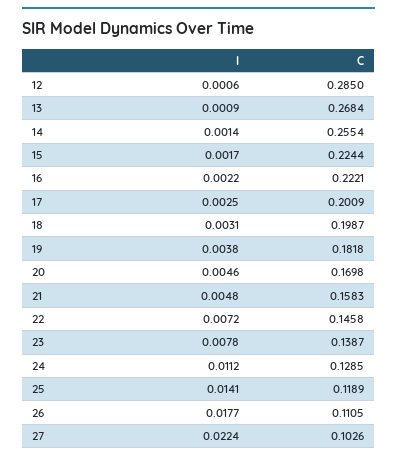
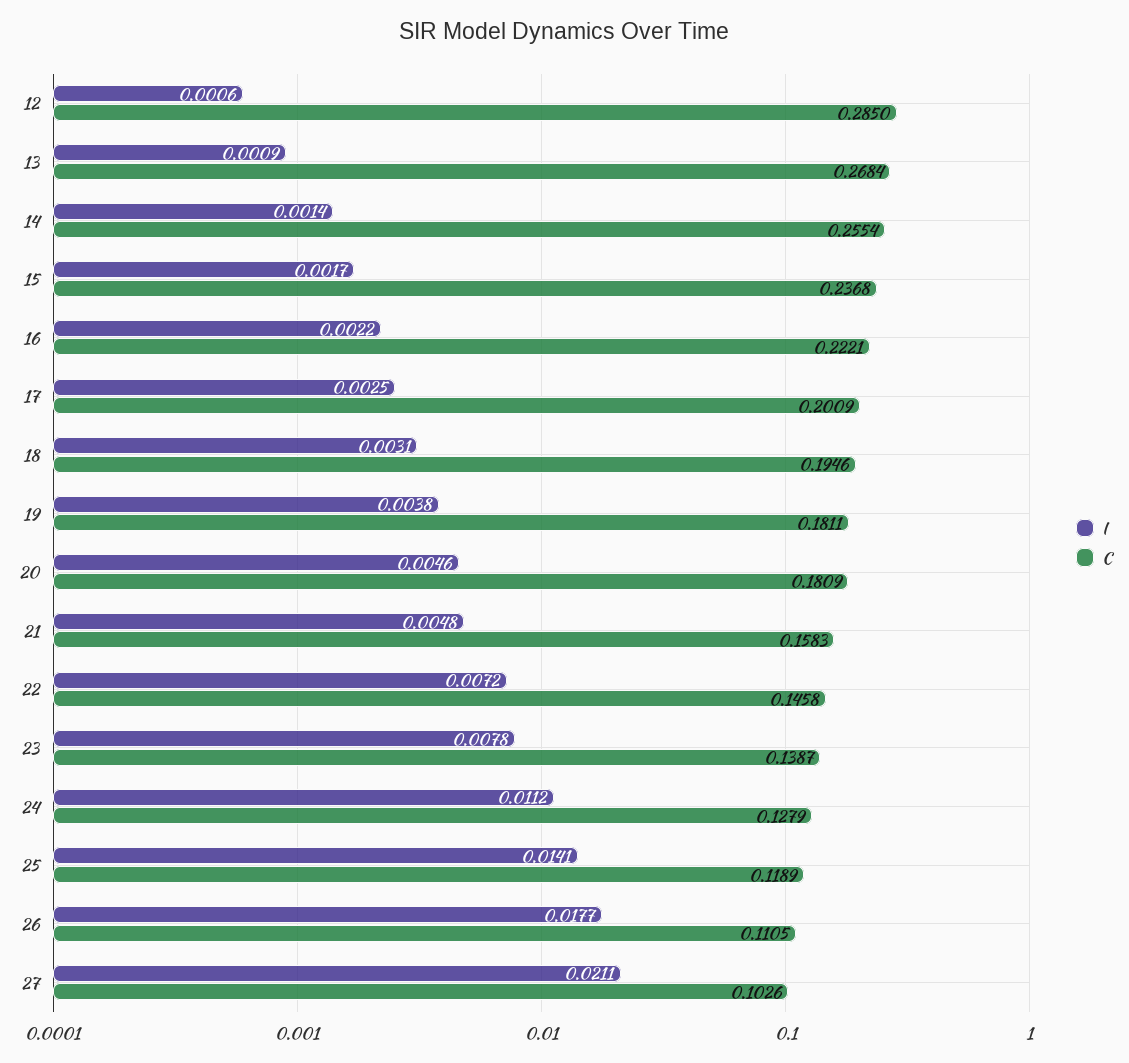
C, 15: 0.2244 -> 0.2368
C, 18: 0.1987 -> 0.1946
C, 19: 0.1818 -> 0.1811
C, 20: 0.1698 -> 0.1809
C, 24: 0.1285 -> 0.1279
I, 27: 0.0224 -> 0.0211

